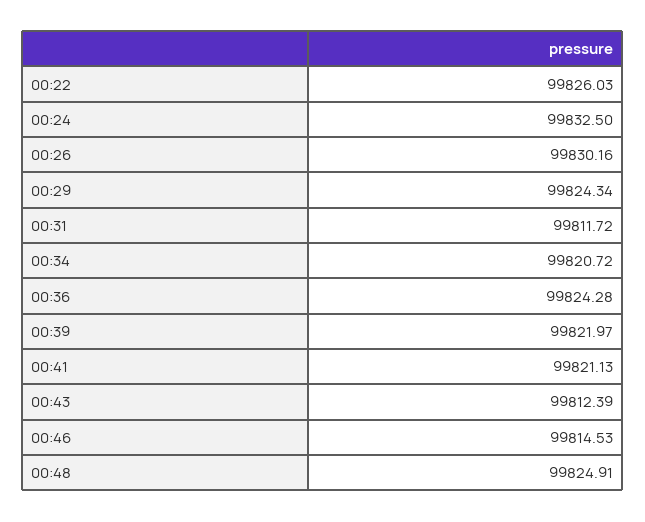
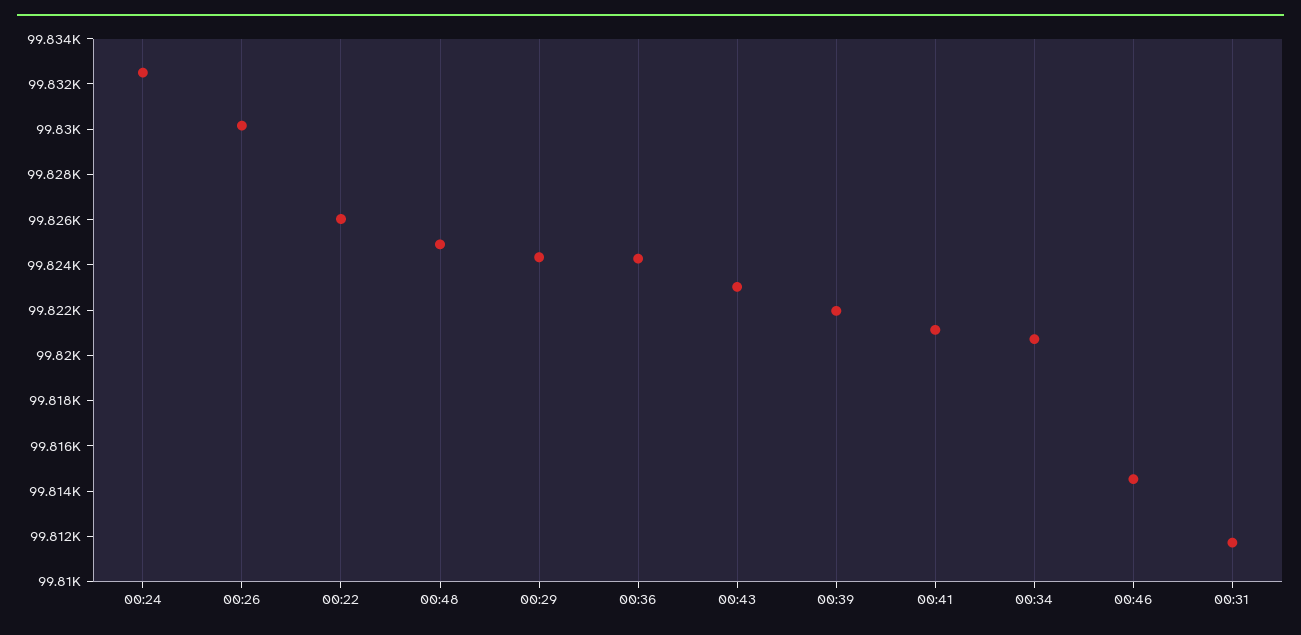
00:43: 99812.39 -> 99823

